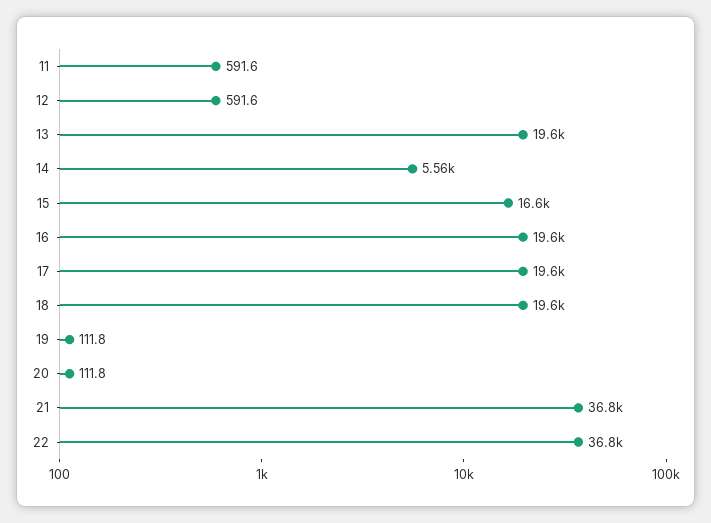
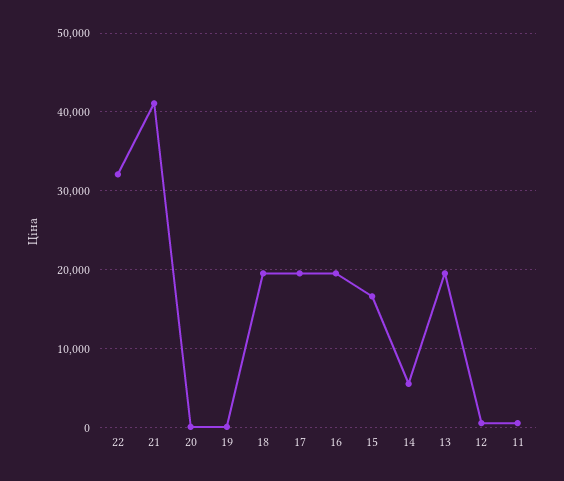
21: 36800 -> 41000
22: 36800 -> 32000

